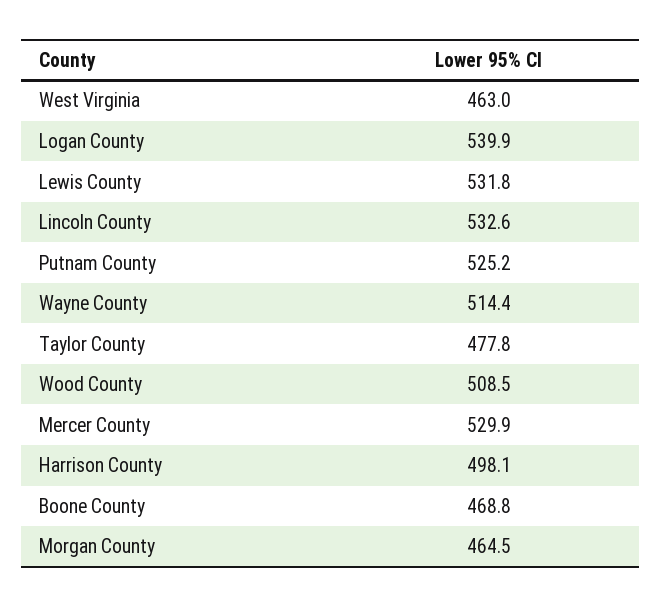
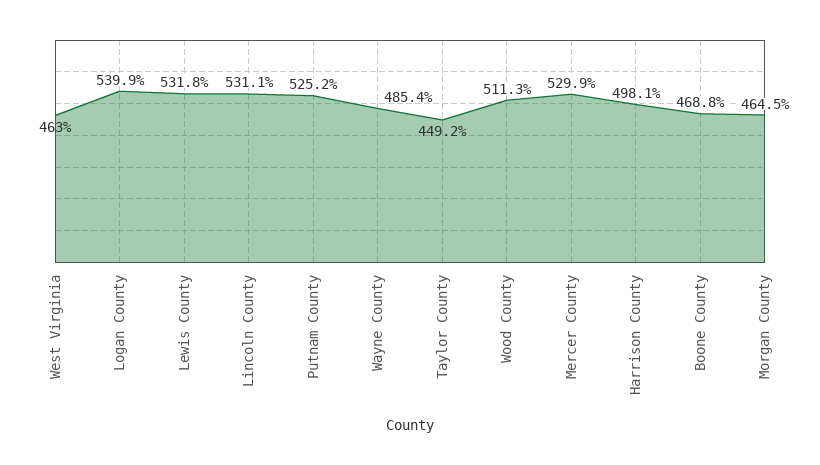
Lincoln County: 532.6 -> 531.1
Wayne County: 514.4 -> 485.4
Taylor County: 477.8 -> 449.2
Wood County: 508.5 -> 511.3

